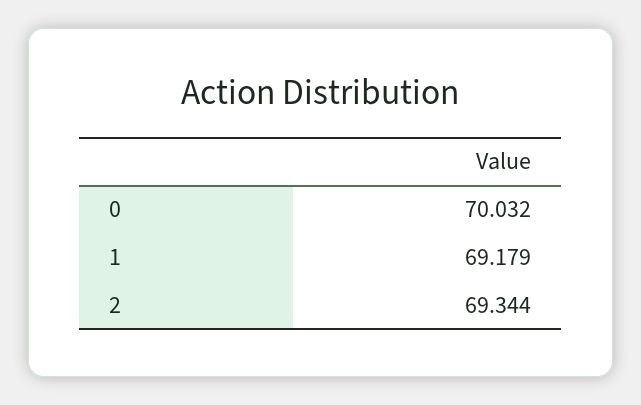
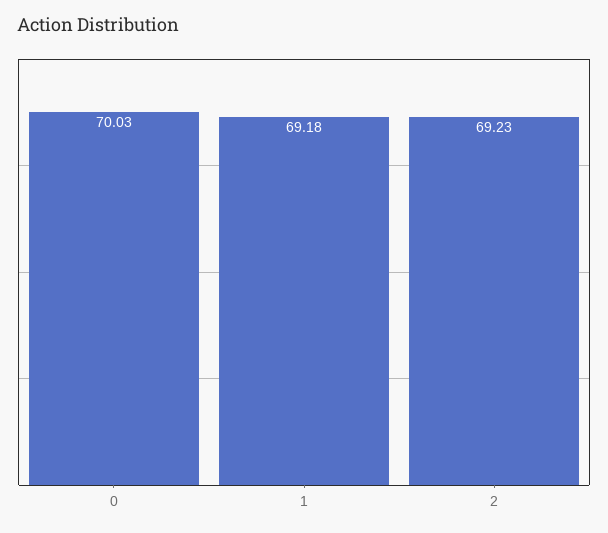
2: 69.344 -> 69.23

